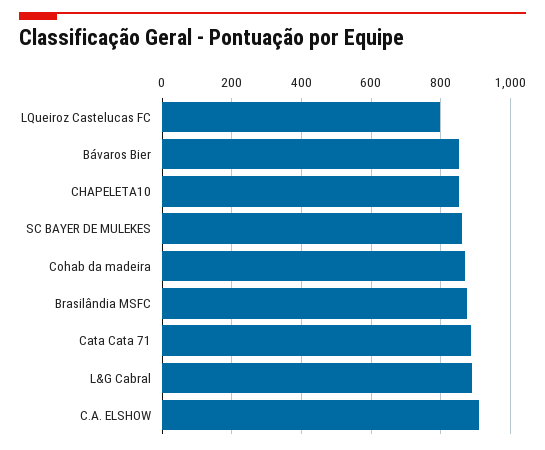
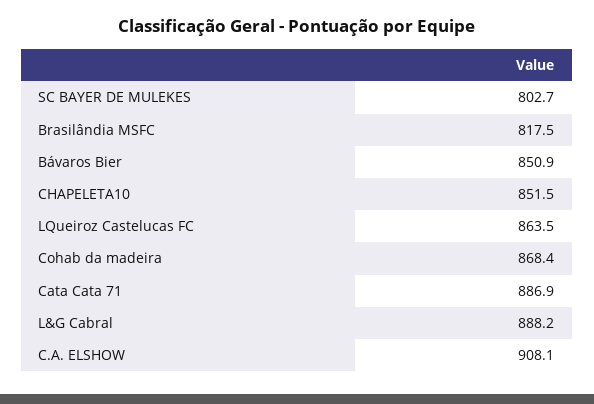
LQueiroz Castelucas FC: 800 -> 863.5
SC BAYER DE MULEKES: 860 -> 802.7
Brasilândia MSFC: 880 -> 817.5

